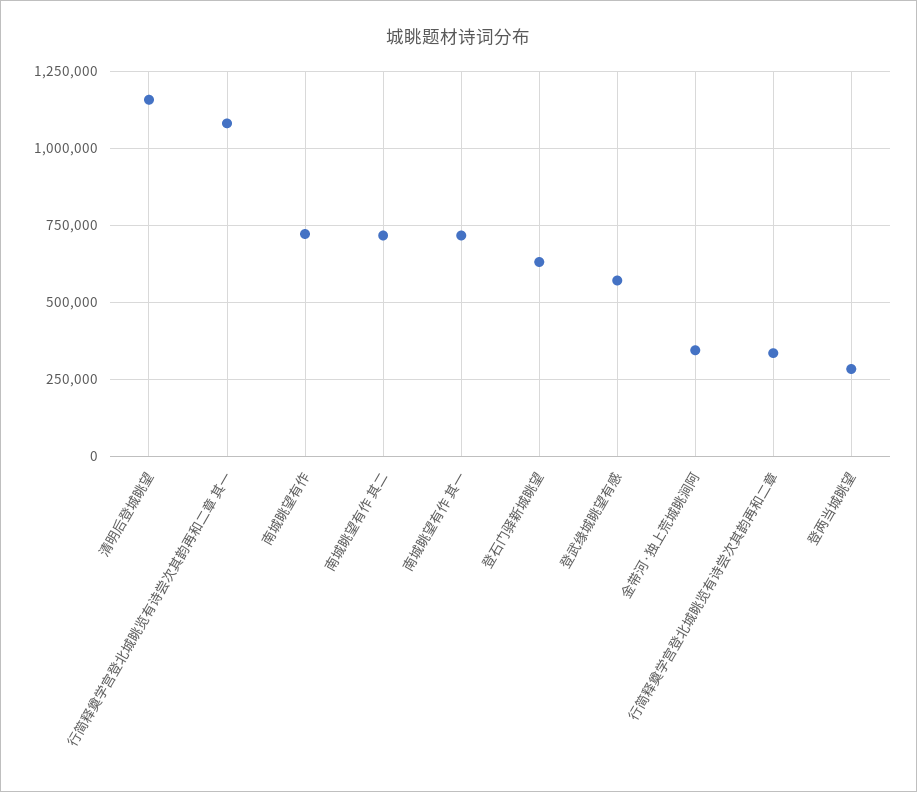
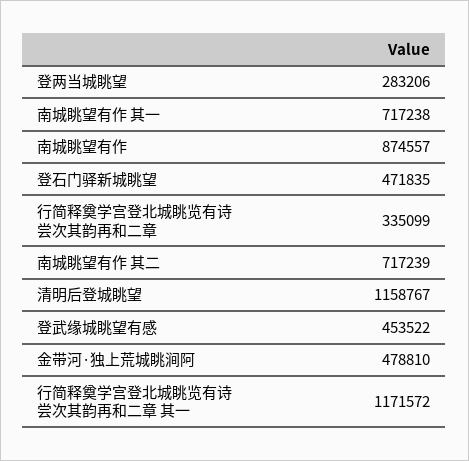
行简释奠学宫登北城眺览有诗尝次其韵再和二章 其一: 1075000 -> 1171572
南城眺望有作: 725000 -> 874557
登石门驿新城眺望: 625000 -> 471835
登武缘城眺望有感: 575000 -> 453522
金带河·独上荒城眺涧阿: 350000 -> 478810

